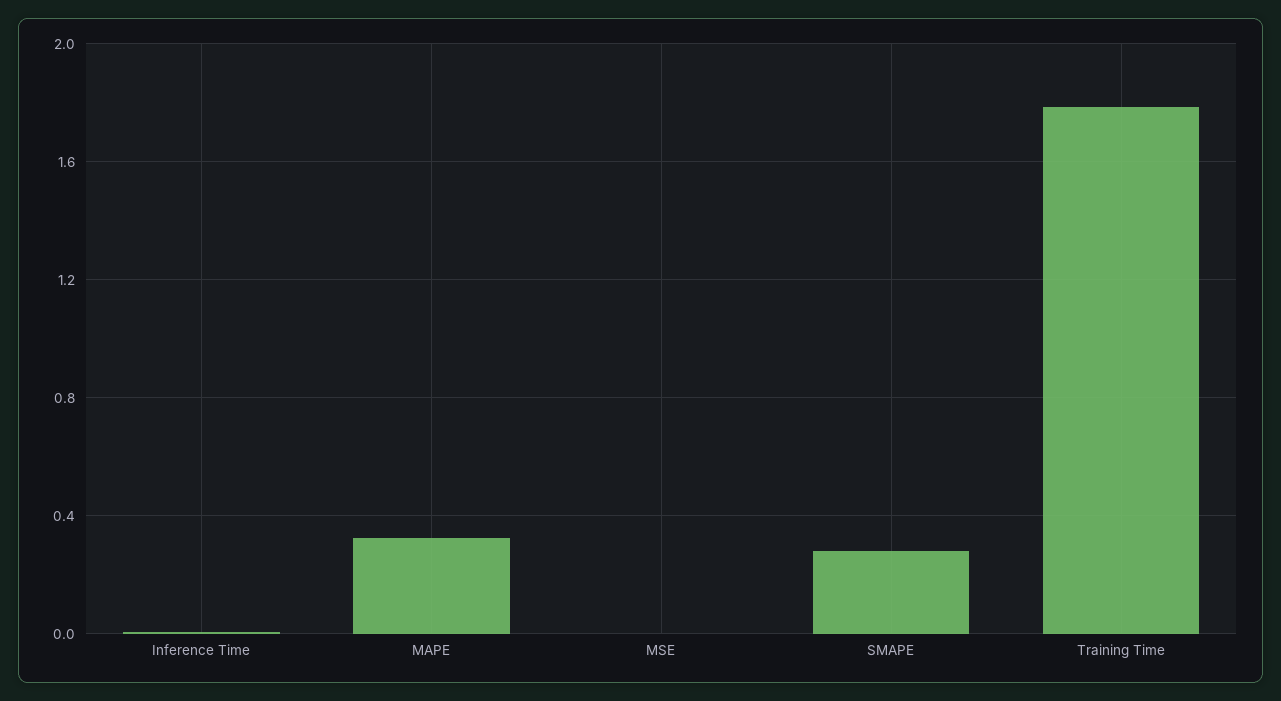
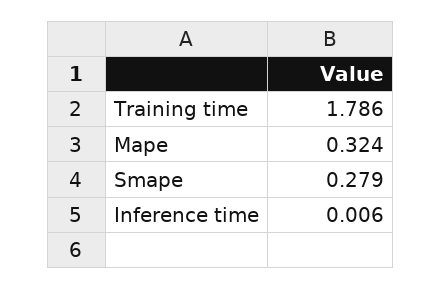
MSE: 0 -> none

